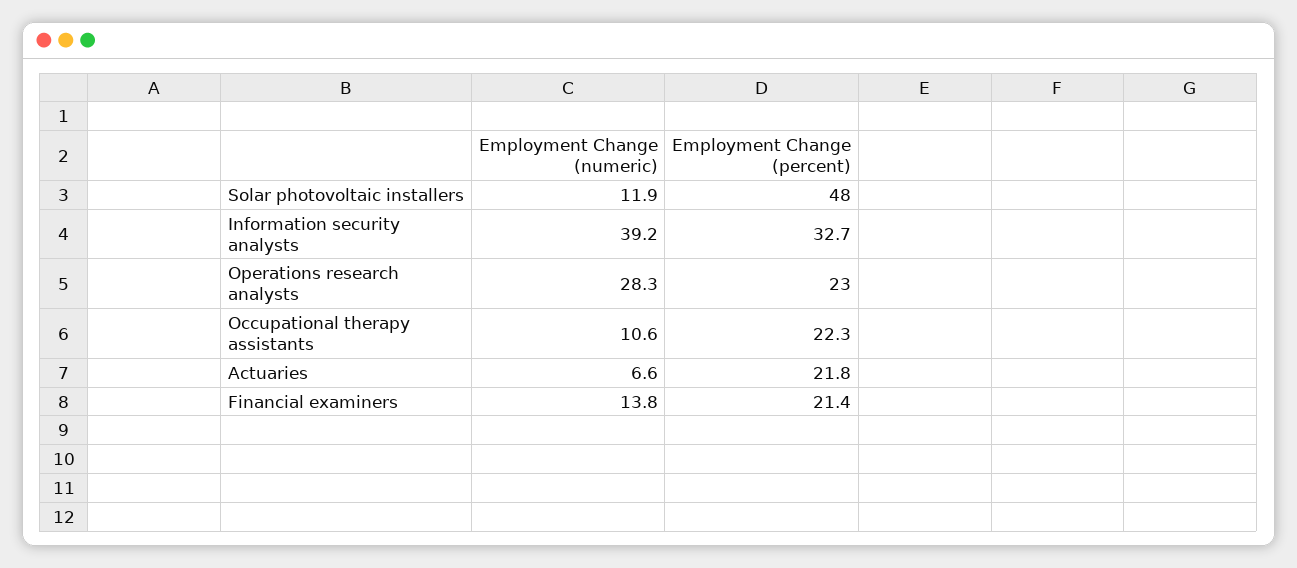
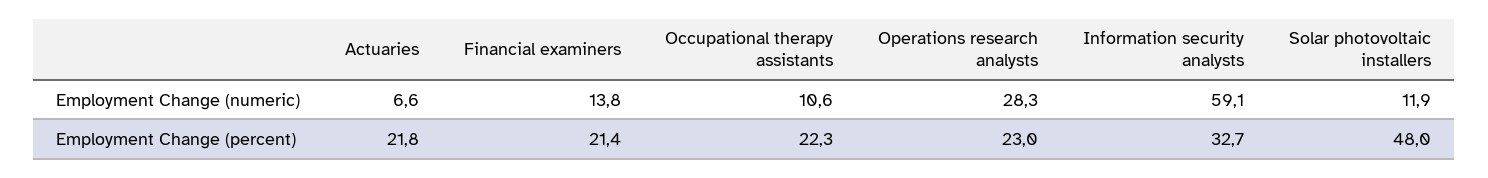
Employment Change (numeric), Information security analysts: 39.2 -> 59.1

